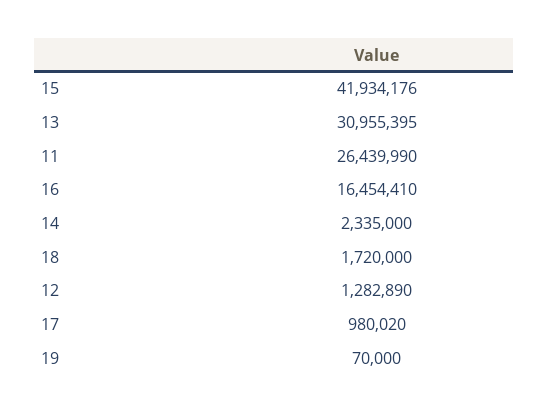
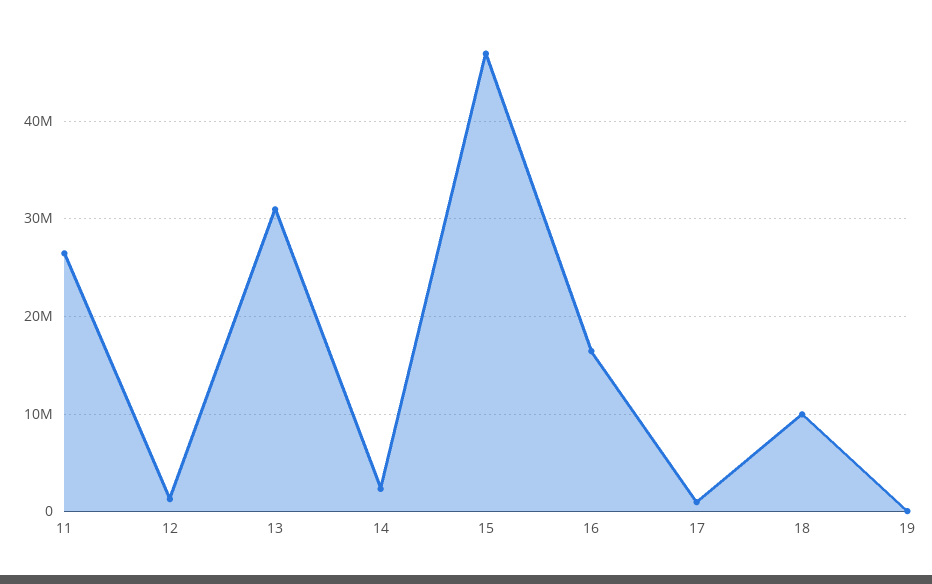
15: 41934176 -> 47000000
18: 1720000 -> 10000000

